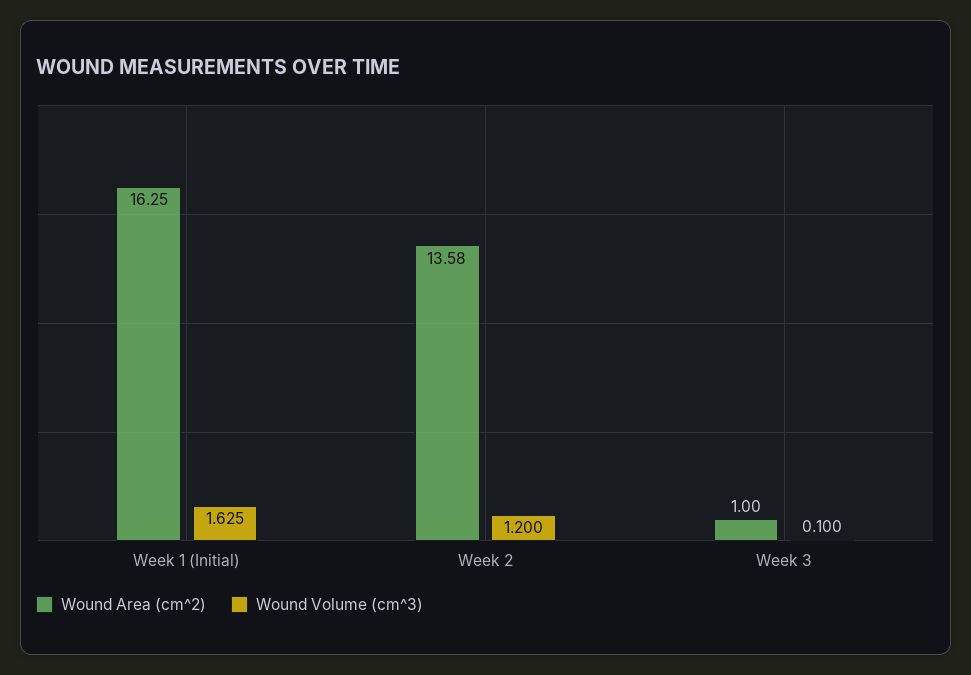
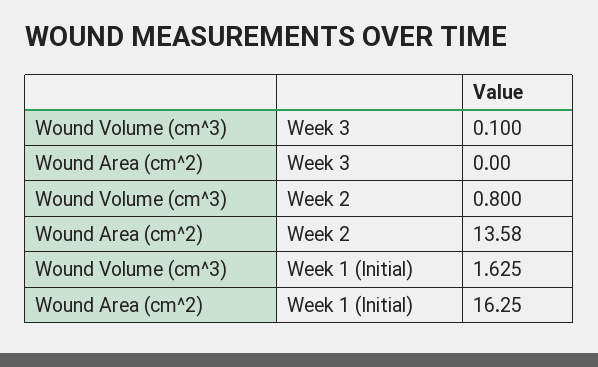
Wound Volume (cm^3), Week 2: 1.2 -> 0.8
Wound Area (cm^2), Week 3: 1 -> 0

